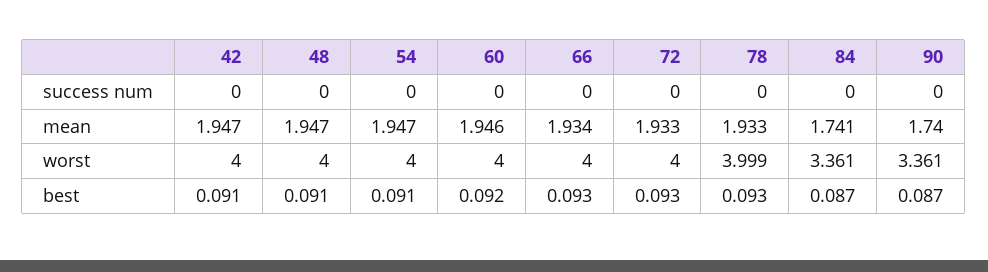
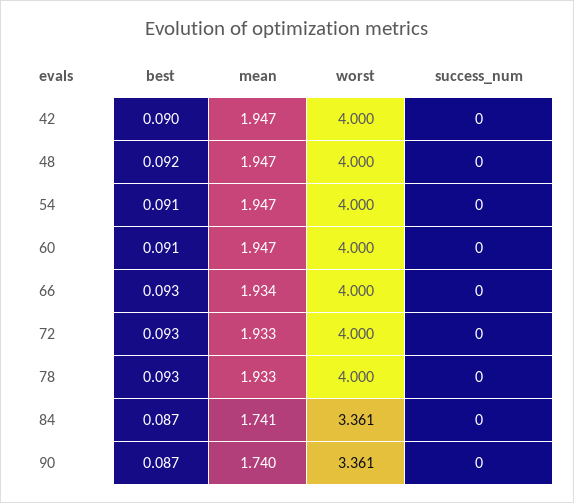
60, mean: 1.946 -> 1.947
78, worst: 3.999 -> 4
42, best: 0.091 -> 0.09
48, best: 0.091 -> 0.092
60, best: 0.092 -> 0.091

